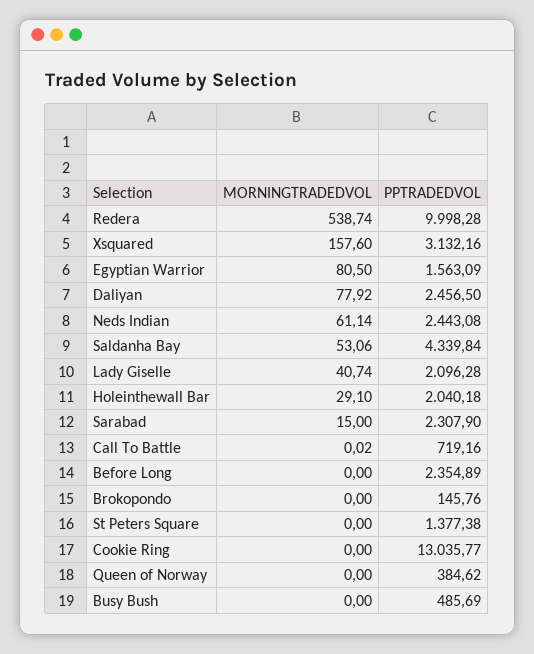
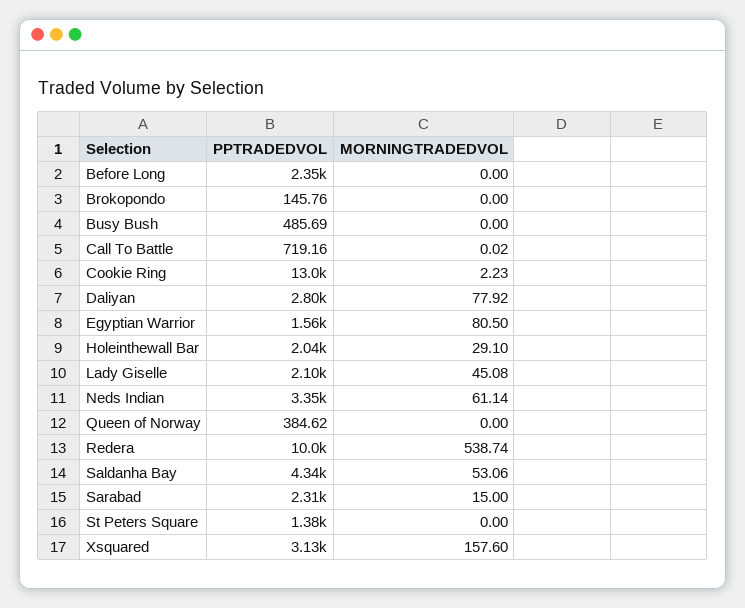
PPTRADEDVOL, Daliyan: 2456.5 -> 2800
PPTRADEDVOL, Neds Indian: 2443.08 -> 3350
MORNINGTRADEDVOL, Lady Giselle: 40.74 -> 45.08
MORNINGTRADEDVOL, Cookie Ring: 0 -> 2.23

